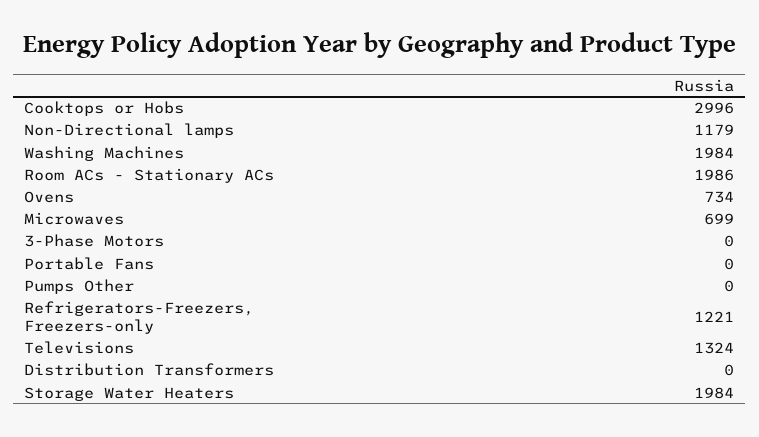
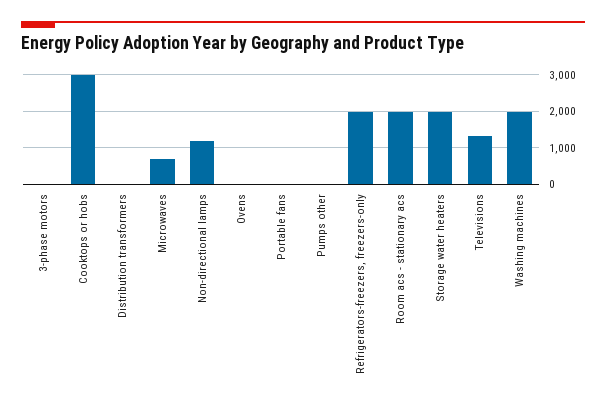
Ovens: 734 -> 0
Refrigerators-Freezers, Freezers-only: 1221 -> 2000

